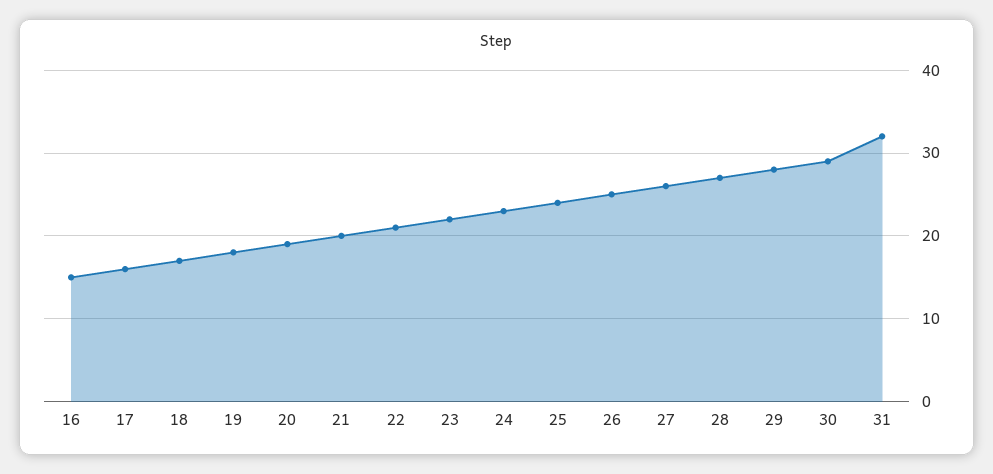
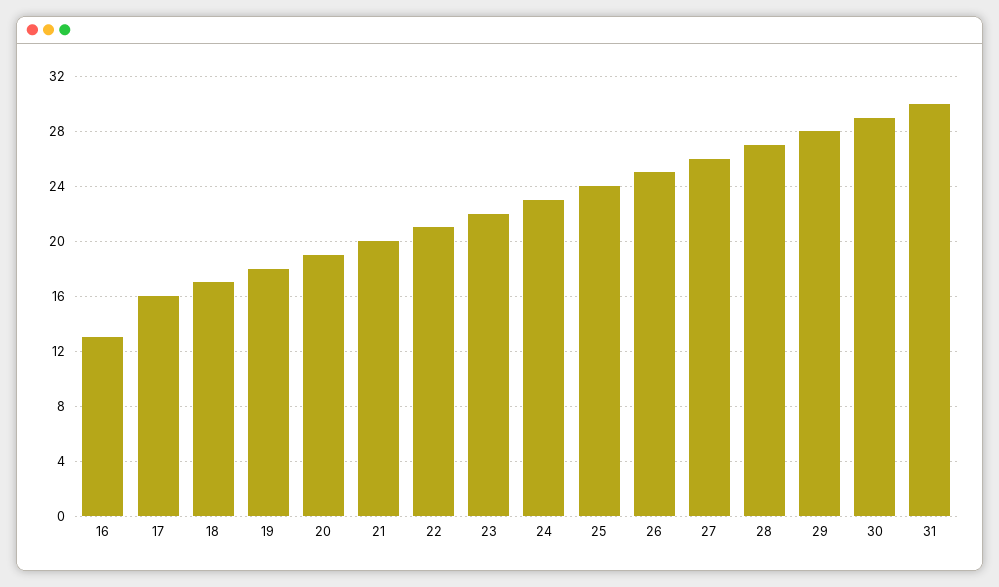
16: 15 -> 13
31: 32 -> 30

